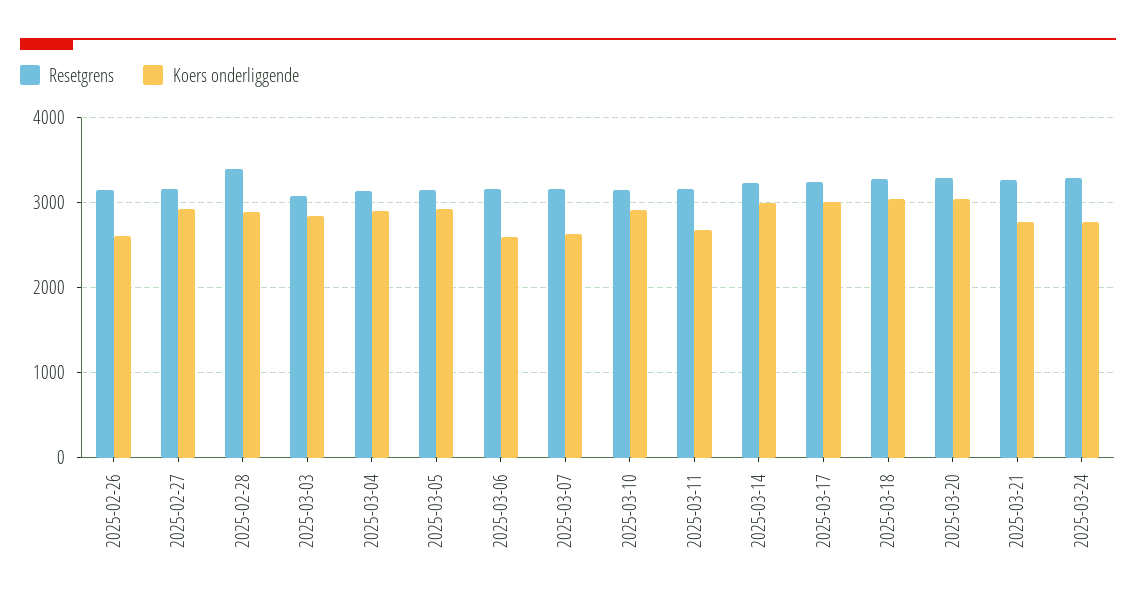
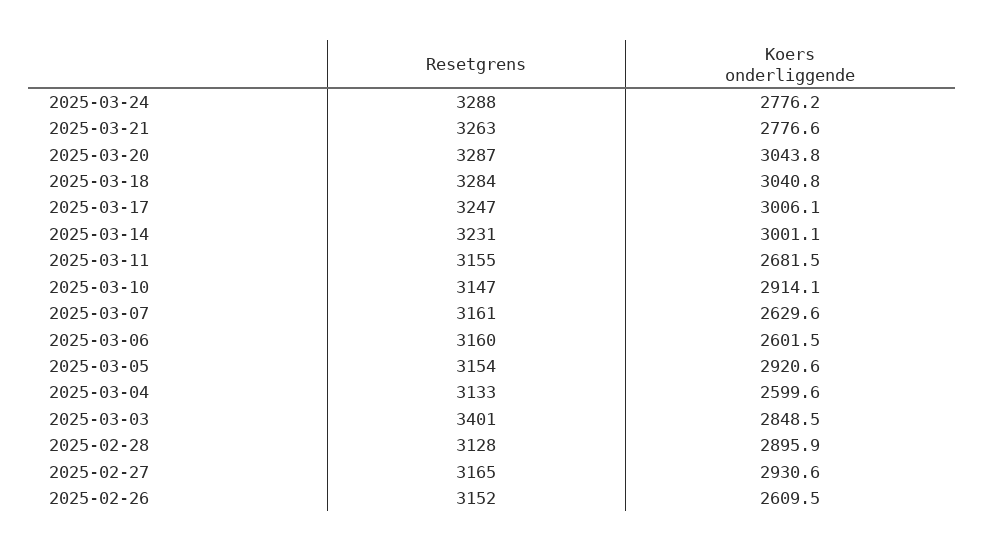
Resetgrens, 2025-02-28: 3400 -> 3128
Resetgrens, 2025-03-03: 3100 -> 3401
Koers onderliggende, 2025-03-04: 2900 -> 2599.6

